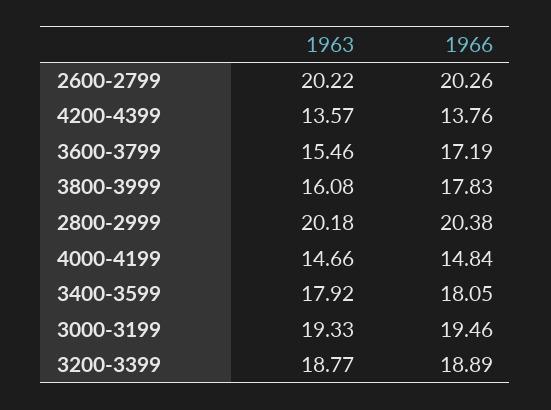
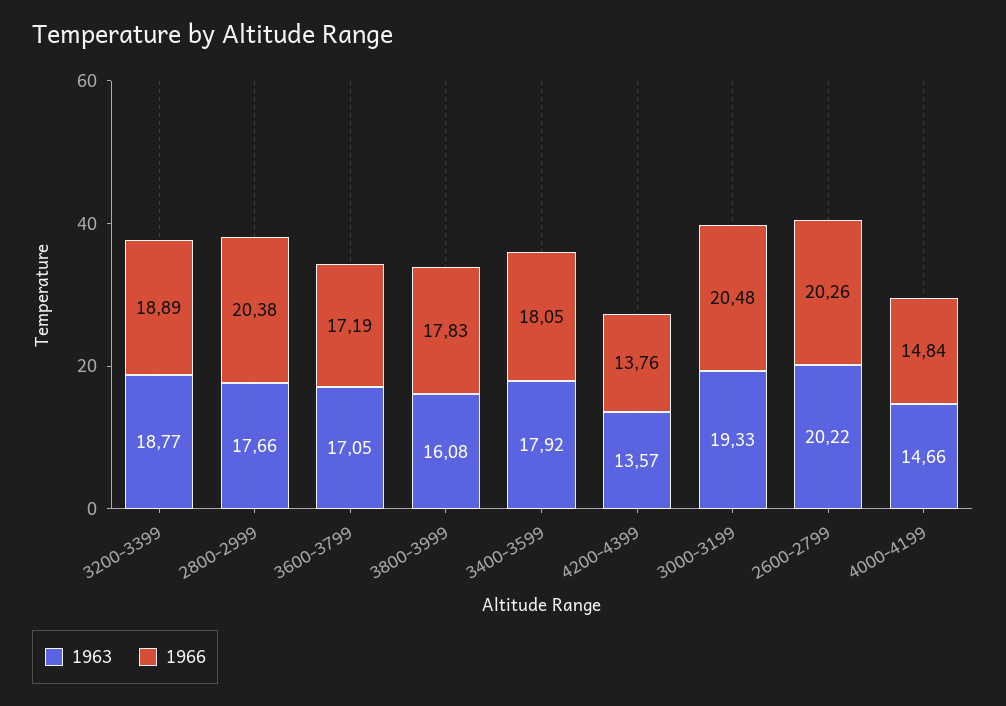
1963, 3600-3799: 15.46 -> 17.05
1963, 2800-2999: 20.18 -> 17.66
1966, 3000-3199: 19.46 -> 20.48

